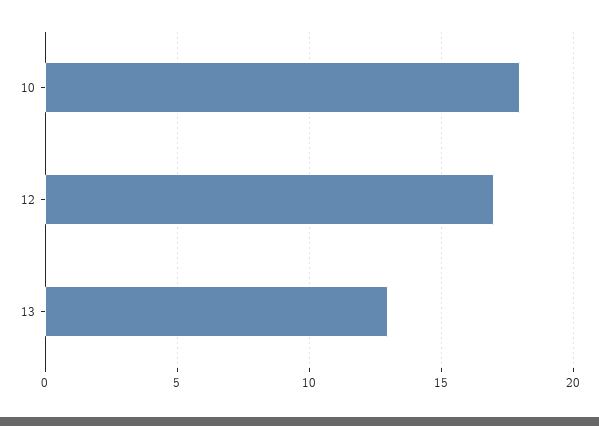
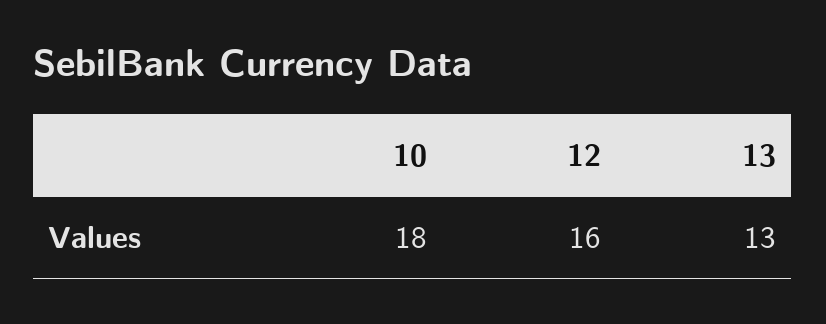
12: 17 -> 16

